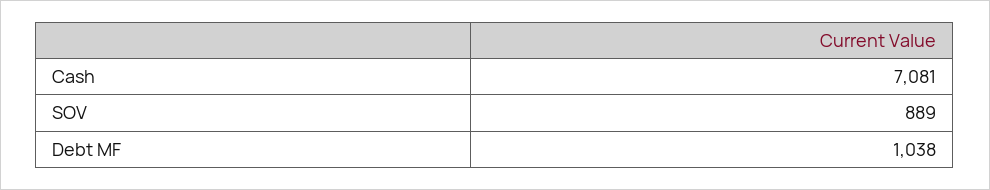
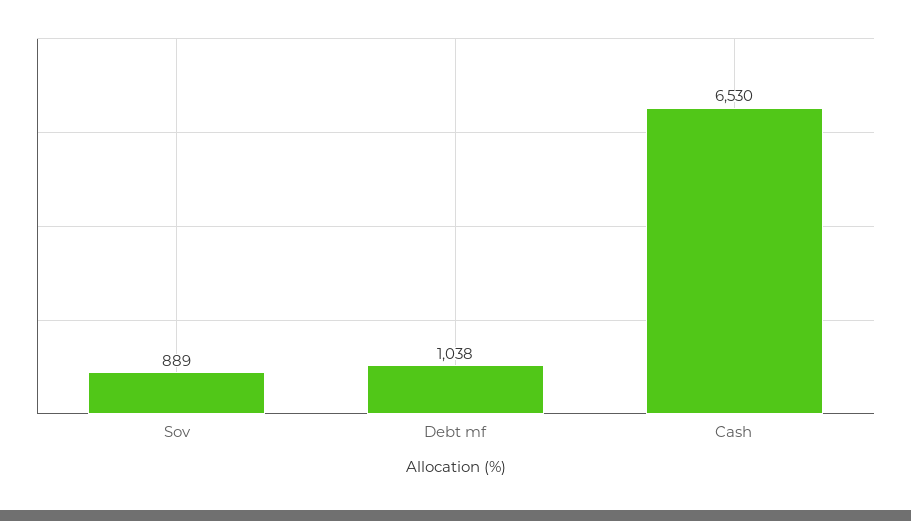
Cash: 7081 -> 6530

